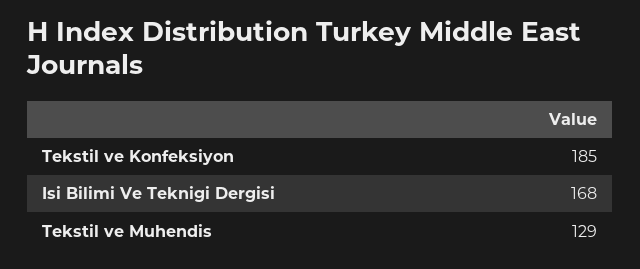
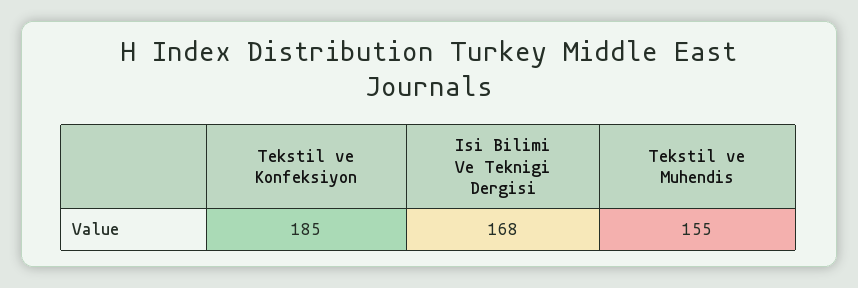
Tekstil ve Muhendis: 129 -> 155

